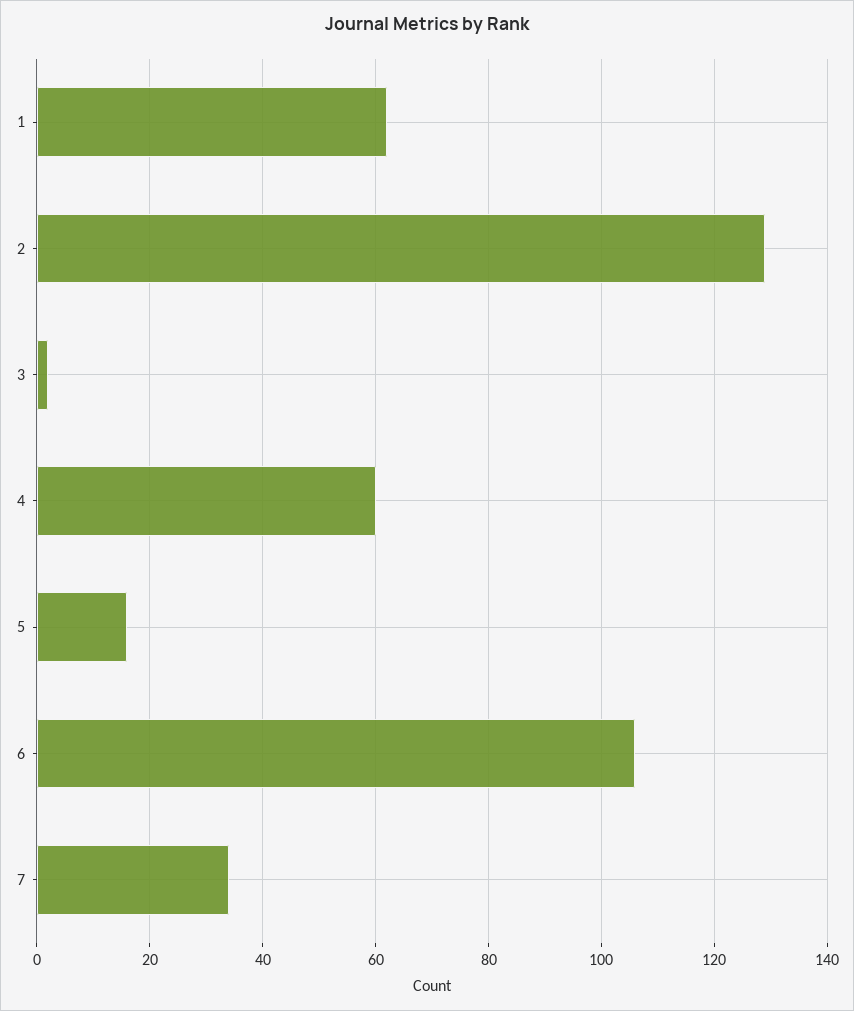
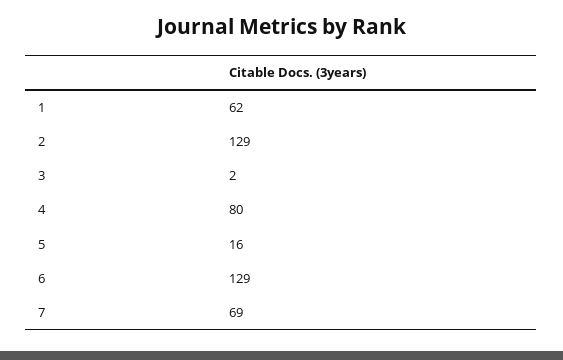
4: 60 -> 80
6: 105 -> 129
7: 35 -> 69

